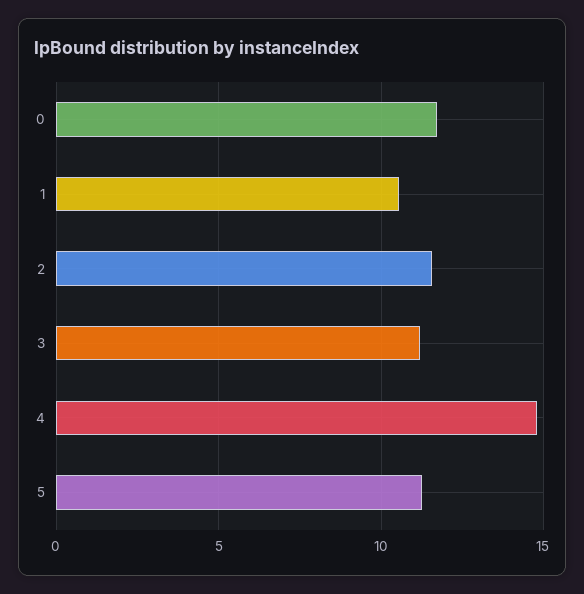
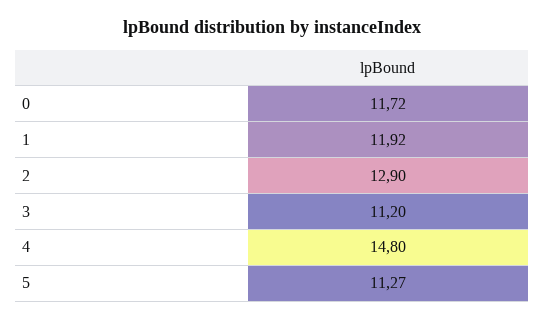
1: 10.5 -> 11.92
2: 11.5 -> 12.9

